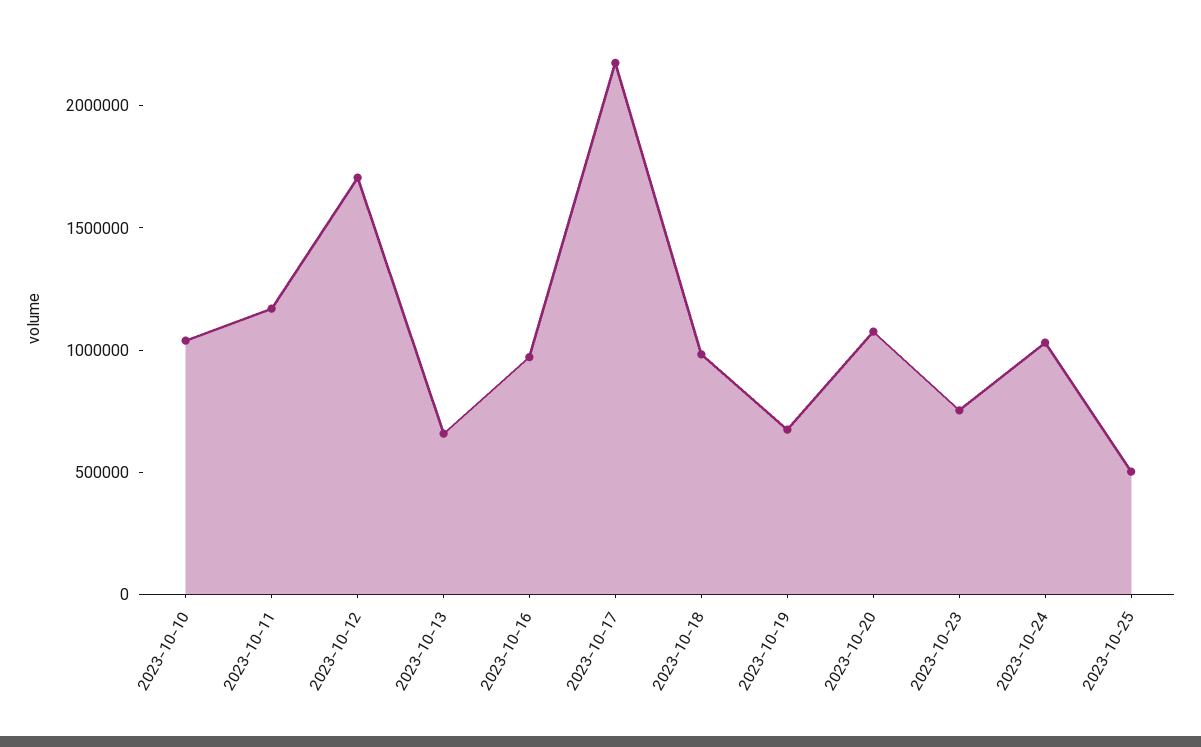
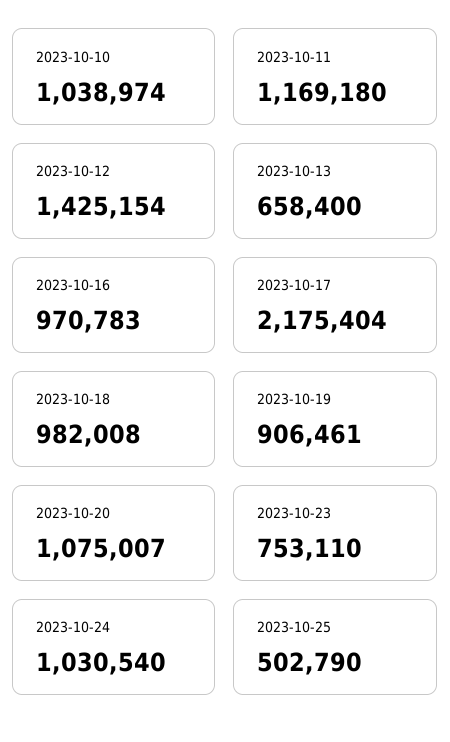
2023-10-12: 1700000 -> 1425154
2023-10-19: 700000 -> 906461

